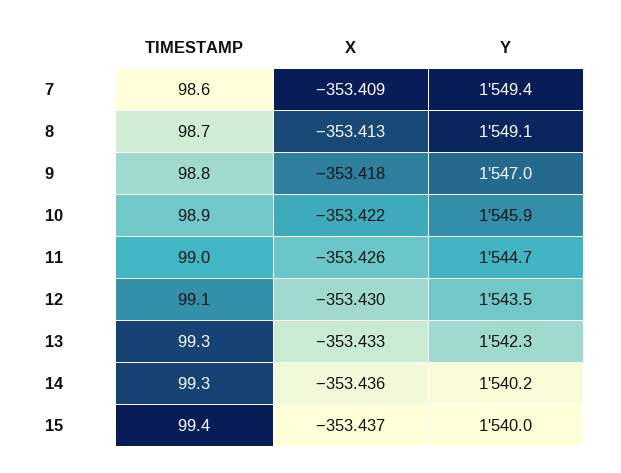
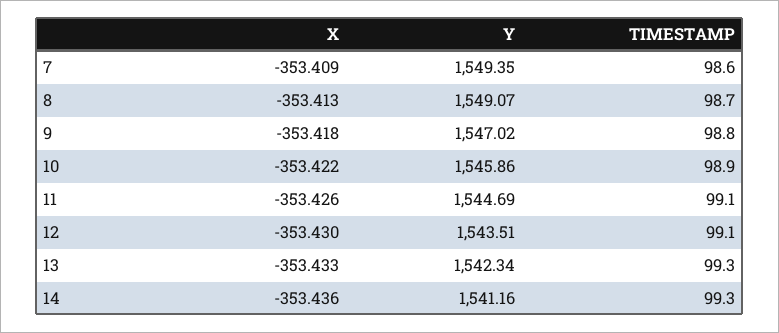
TIMESTAMP, 11: 99 -> 99.1
Y, 14: 1540.2 -> 1541.16
TIMESTAMP, 15: 99.4 -> none
X, 15: -353.437 -> none
Y, 15: 1540 -> none

